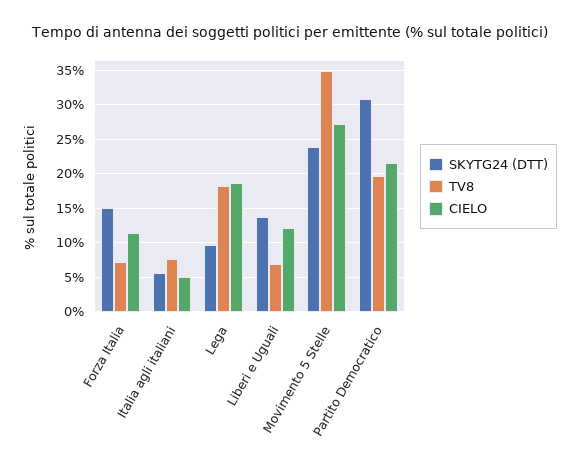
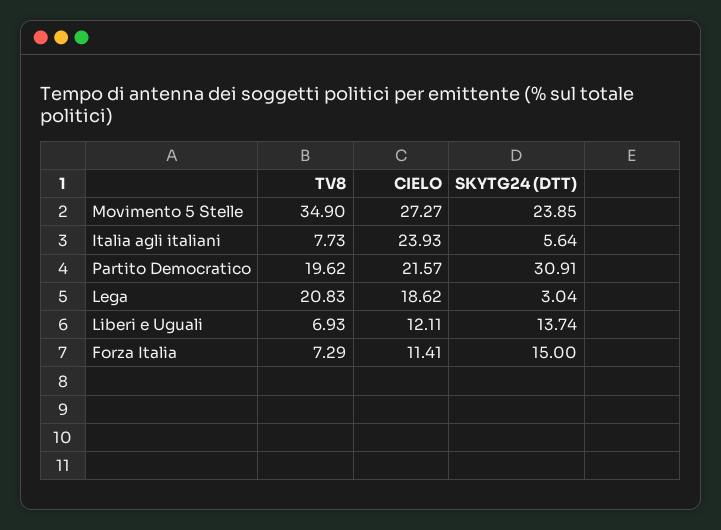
CIELO, Italia agli italiani: 5 -> 23.93
SKYTG24 (DTT), Lega: 10 -> 3.04
TV8, Lega: 18 -> 20.83

